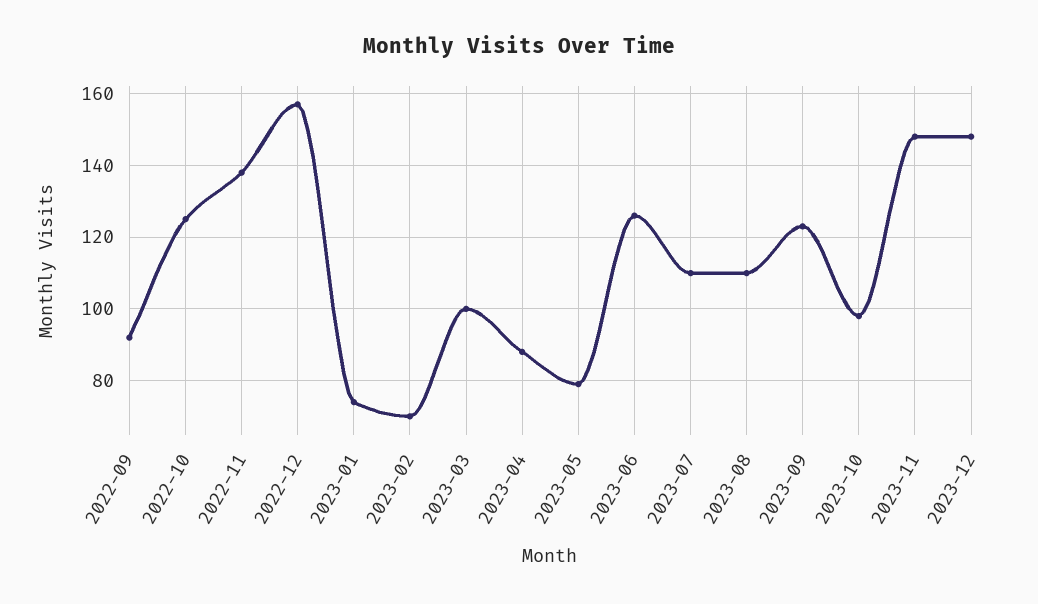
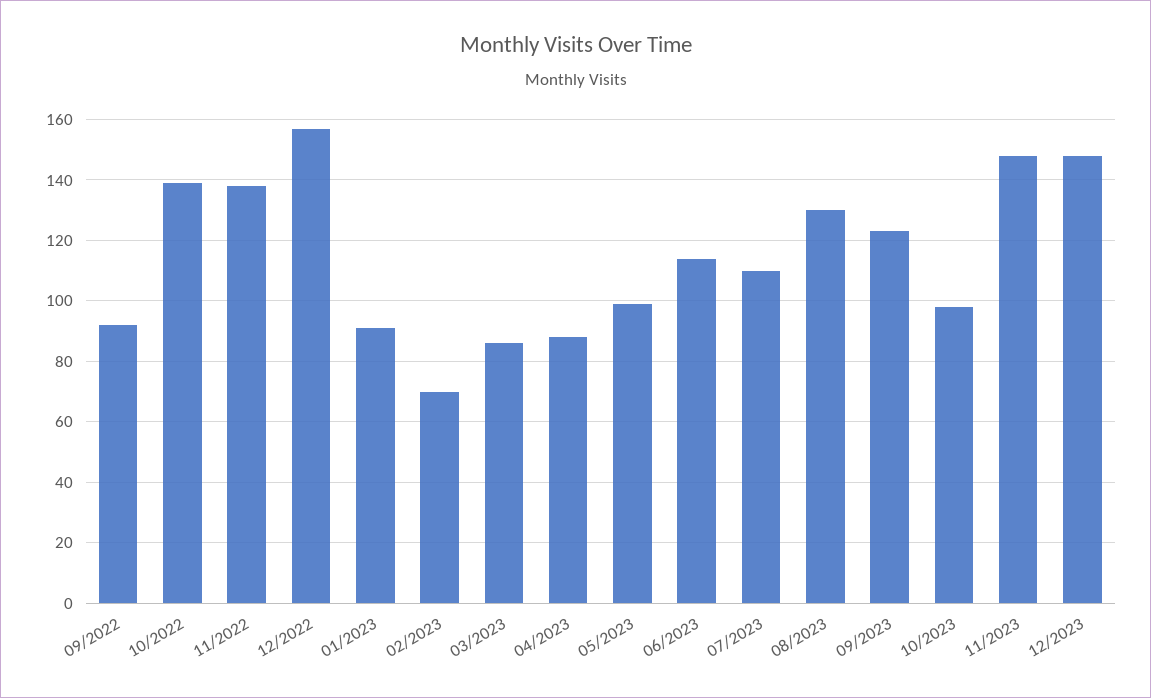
2022-10: 125 -> 140
2023-01: 75 -> 90
2023-03: 100 -> 85
2023-05: 80 -> 100
2023-06: 125 -> 115
2023-08: 110 -> 130

